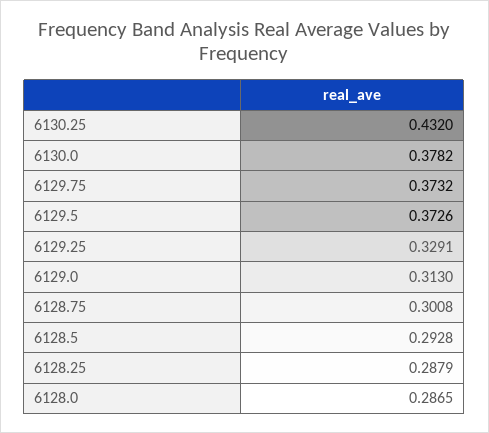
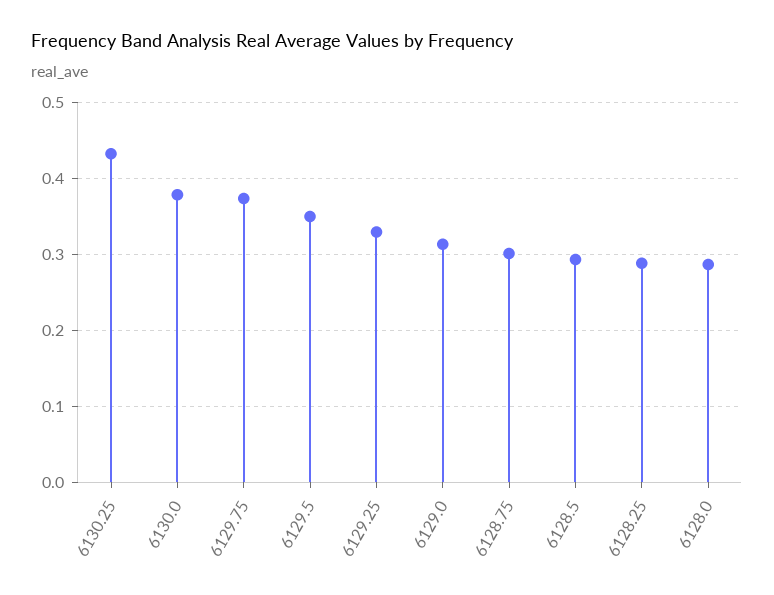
6129.5: 0.3726 -> 0.35

